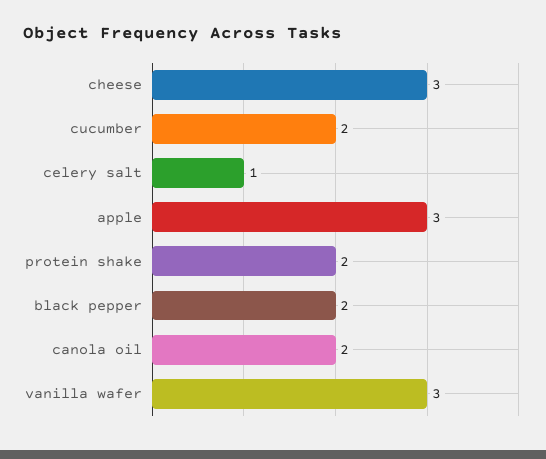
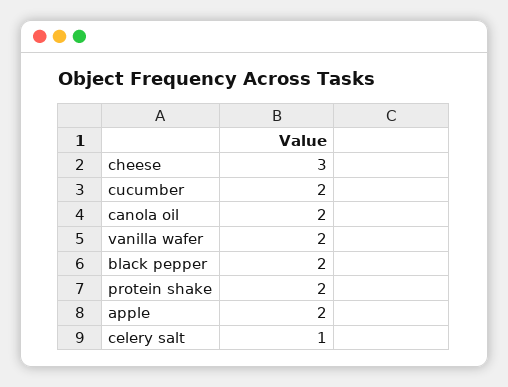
apple: 3 -> 2
vanilla wafer: 3 -> 2

